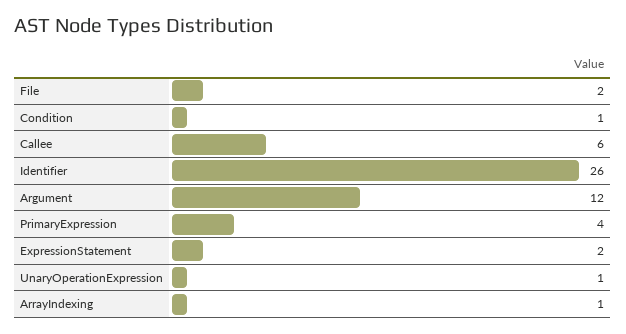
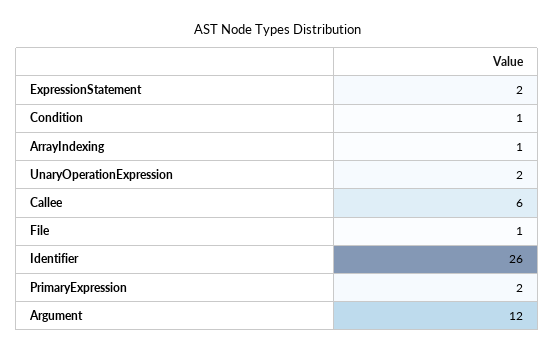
File: 2 -> 1
PrimaryExpression: 4 -> 2
UnaryOperationExpression: 1 -> 2

